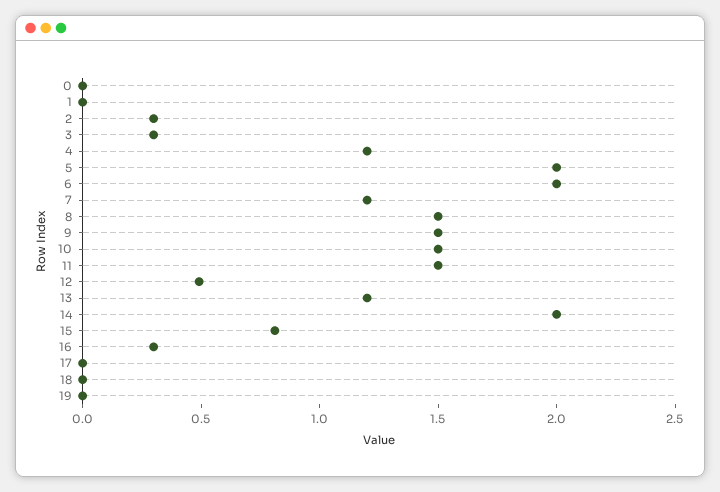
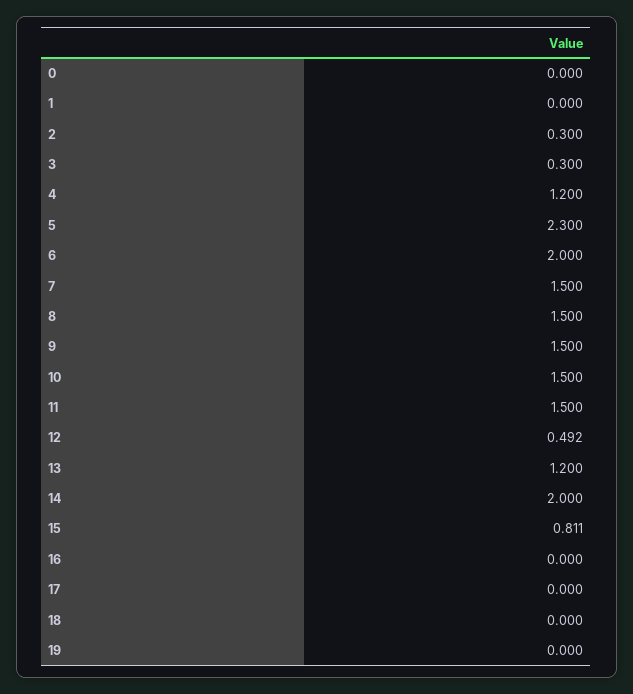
5: 2 -> 2.3
7: 1.2 -> 1.5
16: 0.3 -> 0

